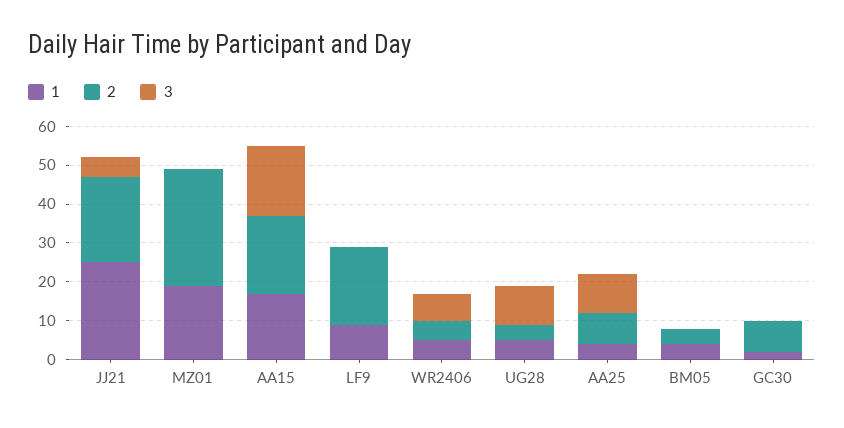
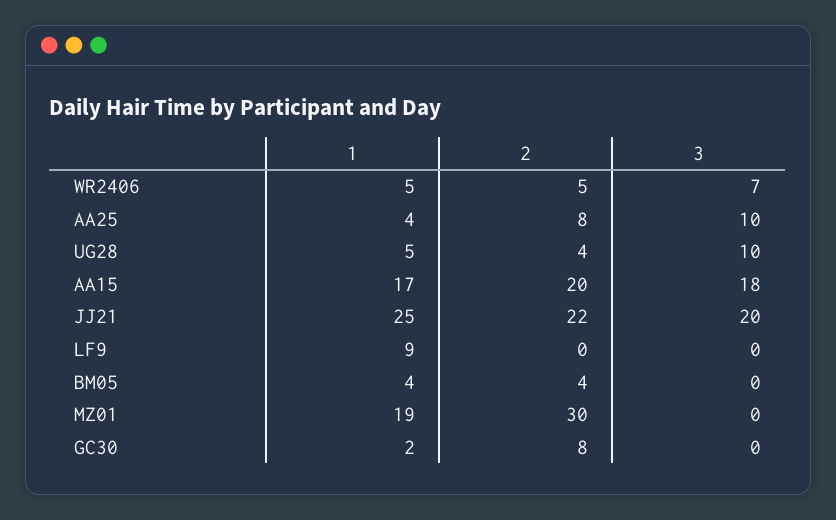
3, JJ21: 5 -> 20
2, LF9: 20 -> 0

